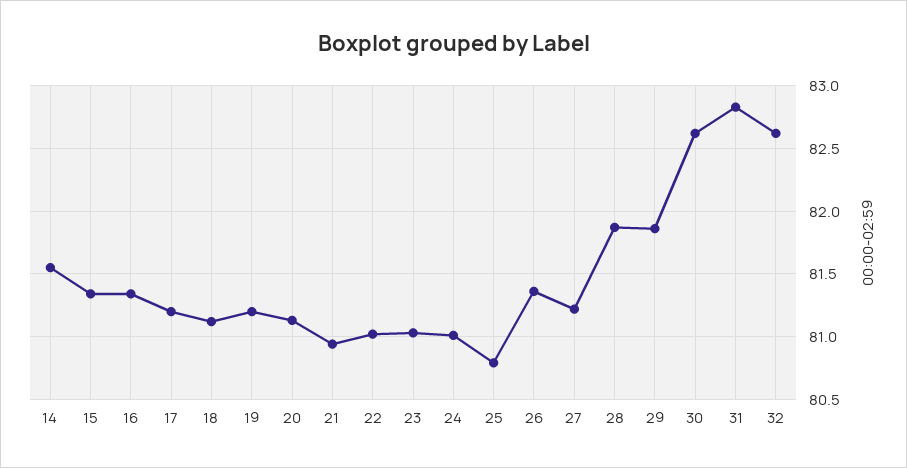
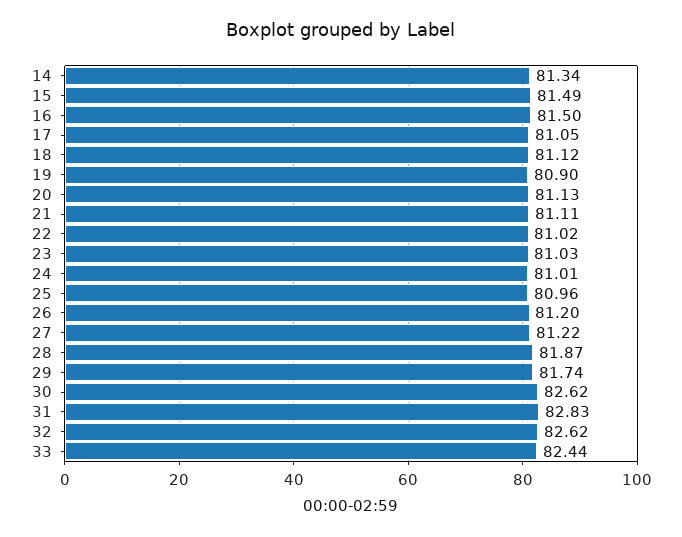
14: 81.55 -> 81.34
15: 81.35 -> 81.49
16: 81.35 -> 81.5
17: 81.2 -> 81.05
19: 81.2 -> 80.9
21: 80.95 -> 81.11
25: 80.8 -> 80.96
26: 81.35 -> 81.2
29: 81.85 -> 81.74
33: none -> 82.44

